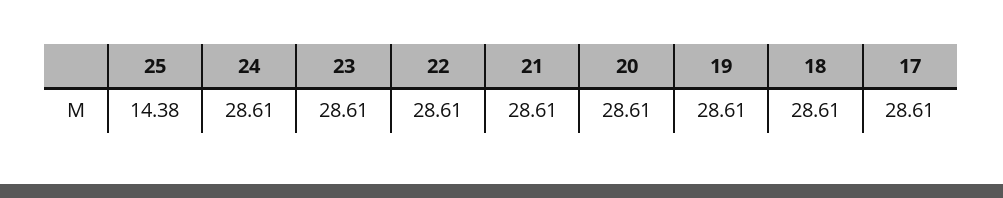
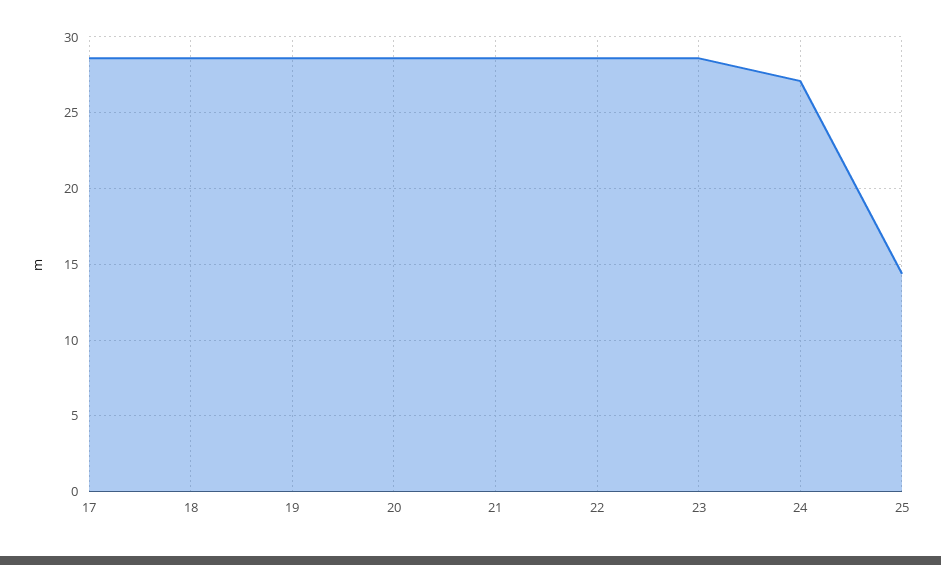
24: 28.61 -> 27

